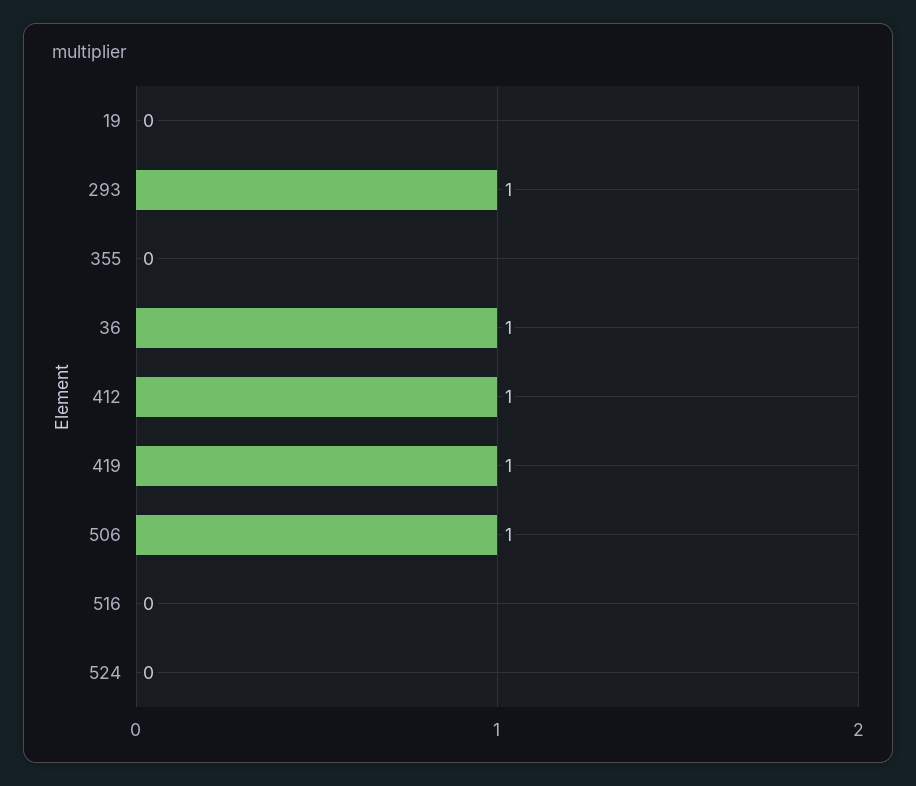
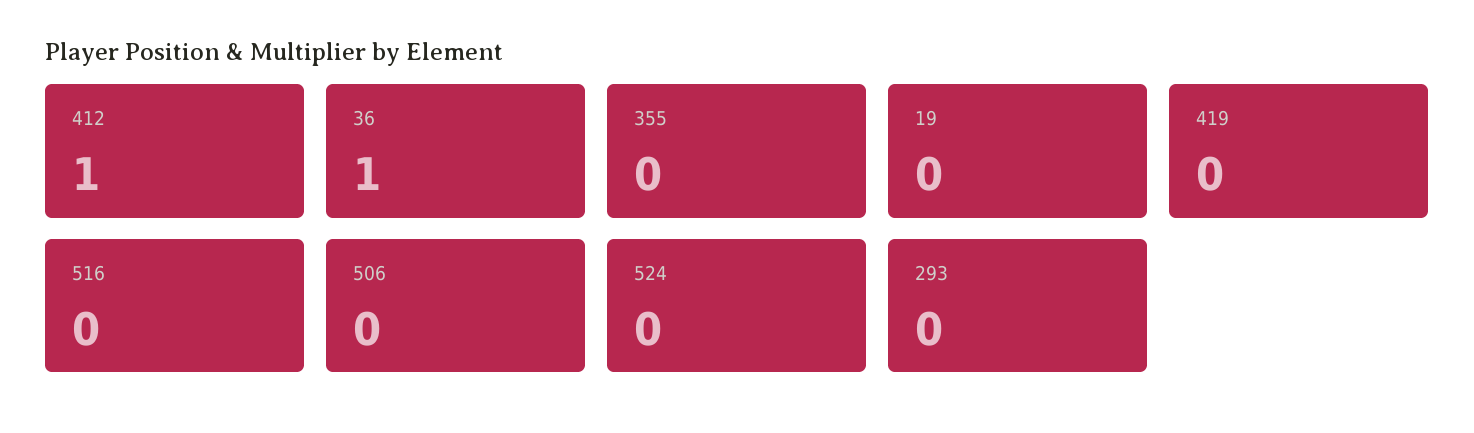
293: 1 -> 0
419: 1 -> 0
506: 1 -> 0

